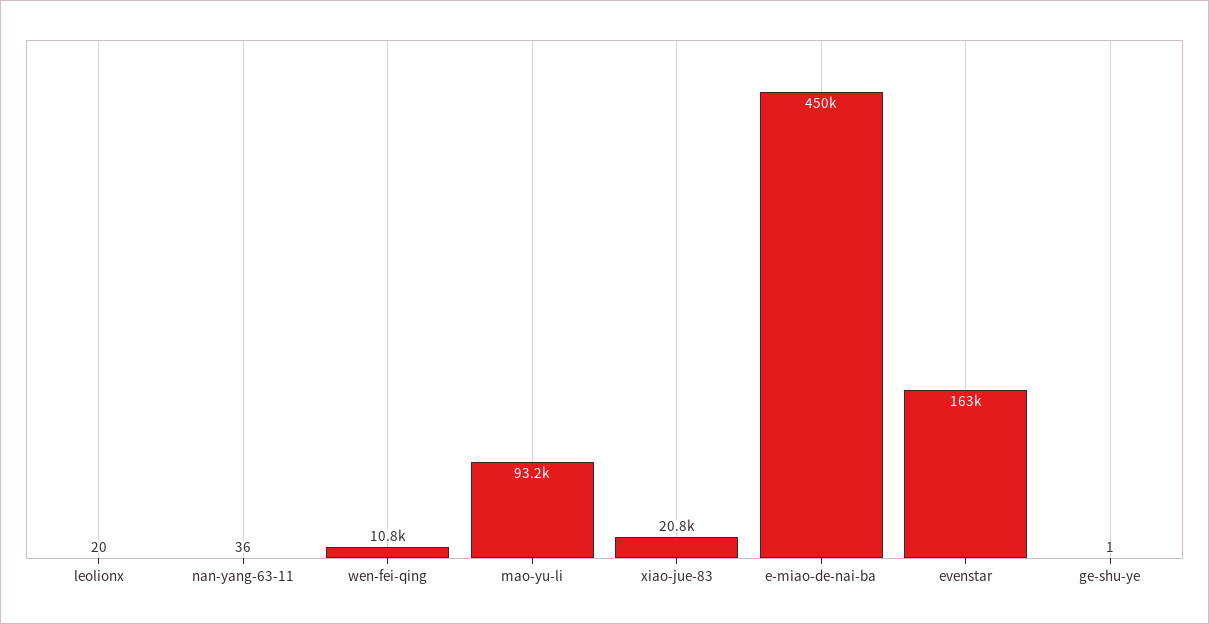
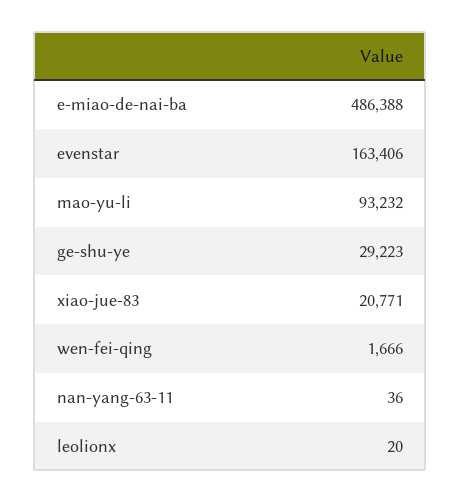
wen-fei-qing: 10800 -> 1666
e-miao-de-nai-ba: 450000 -> 486388
ge-shu-ye: 1 -> 29223

